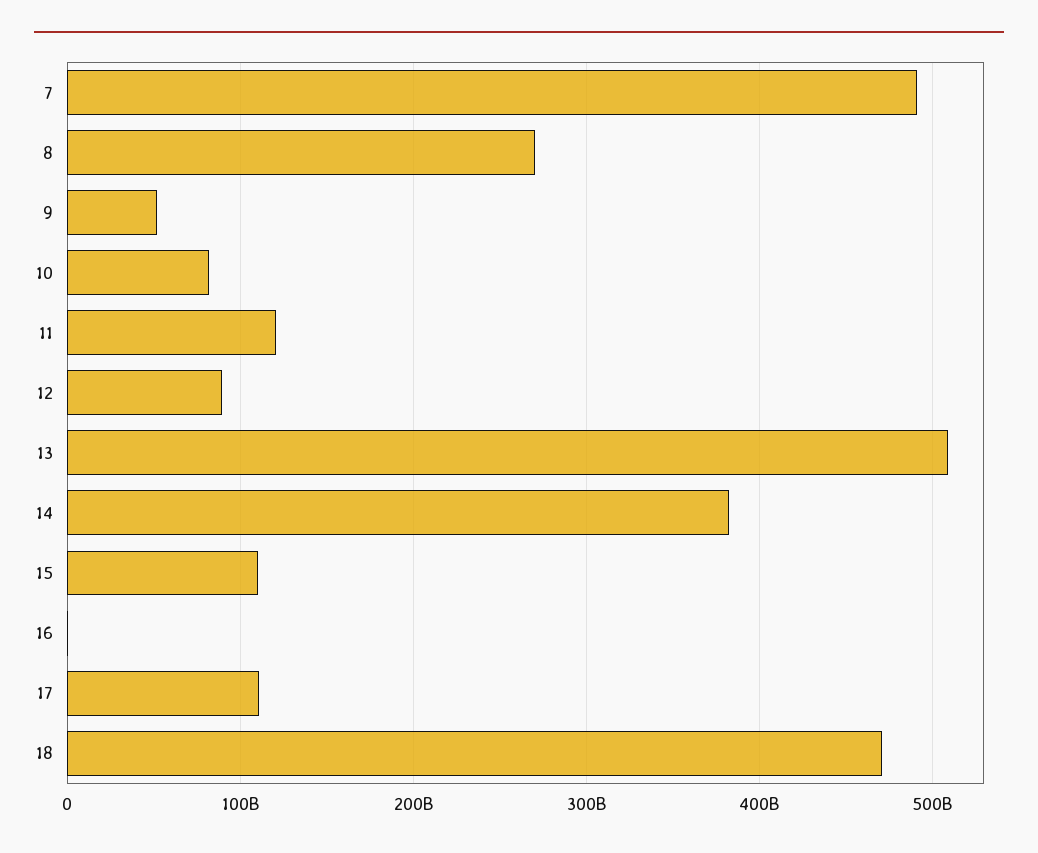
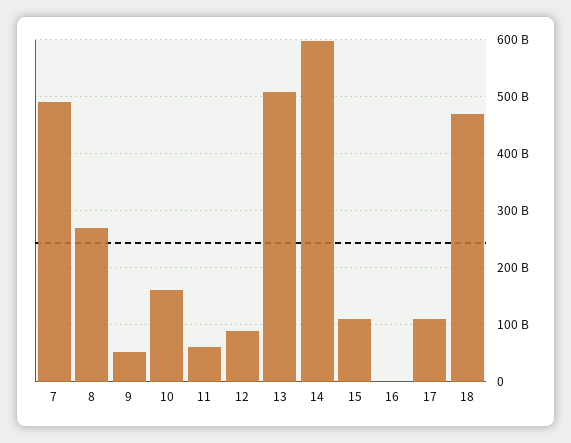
10: 80000000000 -> 160000000000
11: 120000000000 -> 60000000000
14: 380000000000 -> 600000000000

